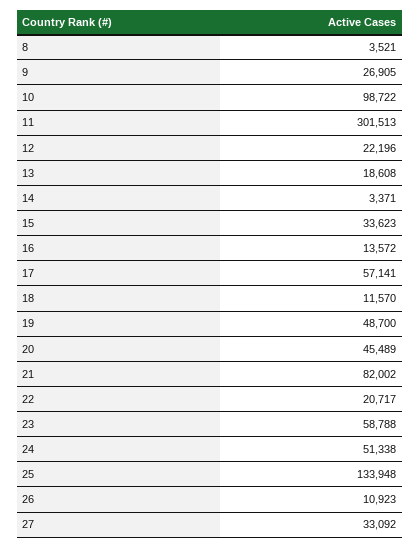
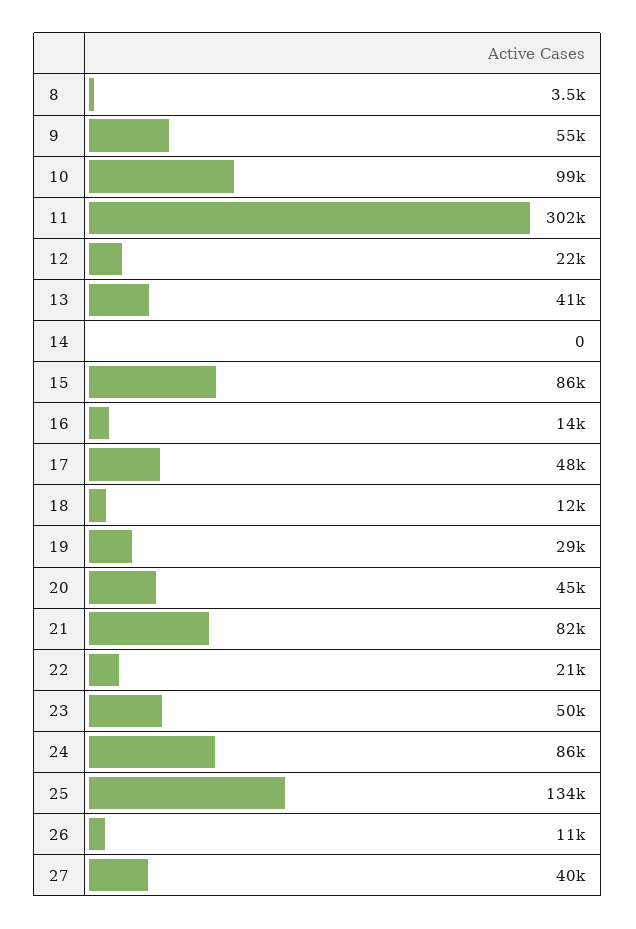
9: 26905 -> 55000
13: 18608 -> 41000
14: 3371 -> 0
15: 33623 -> 86000
17: 57141 -> 48000
19: 48700 -> 29000
23: 58788 -> 50000
24: 51338 -> 86000
27: 33092 -> 40000

